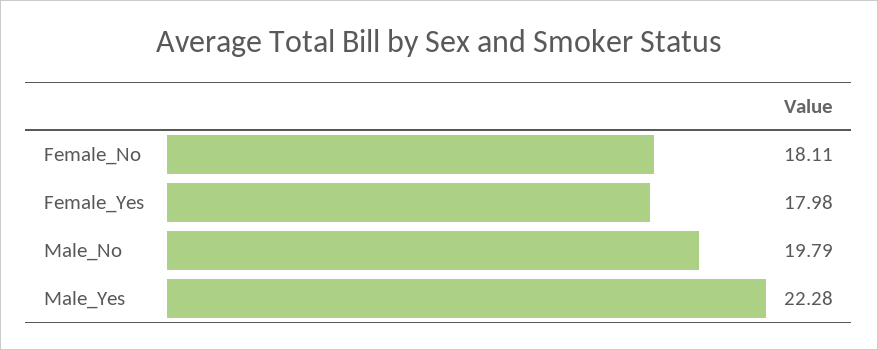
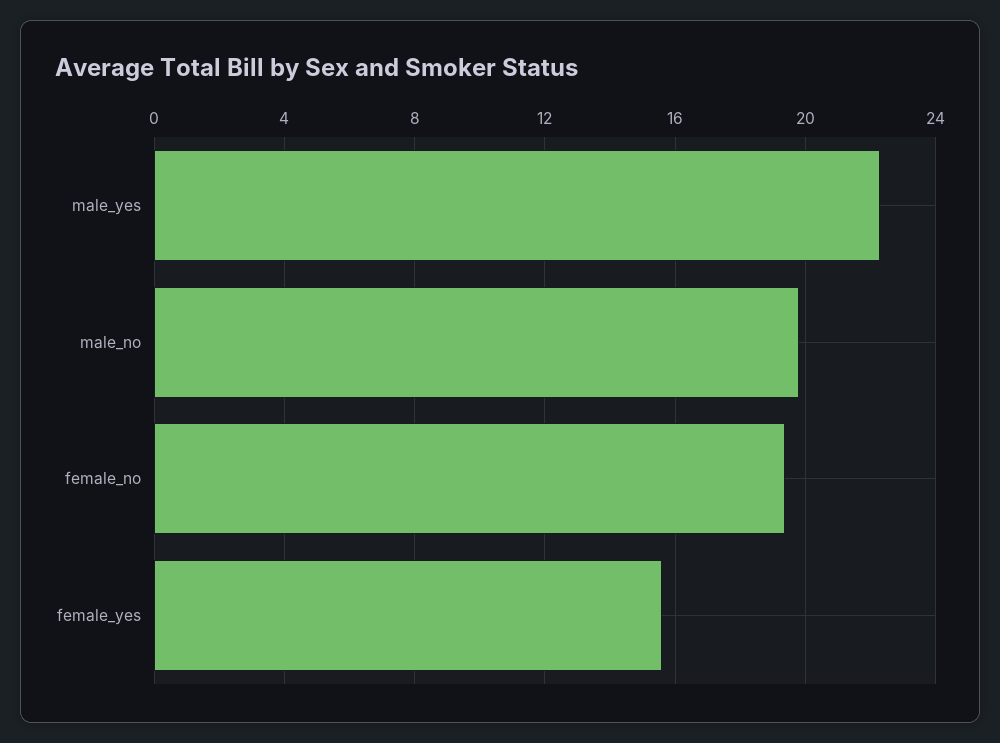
Female_No: 18.11 -> 19.5
Female_Yes: 17.98 -> 15.5

